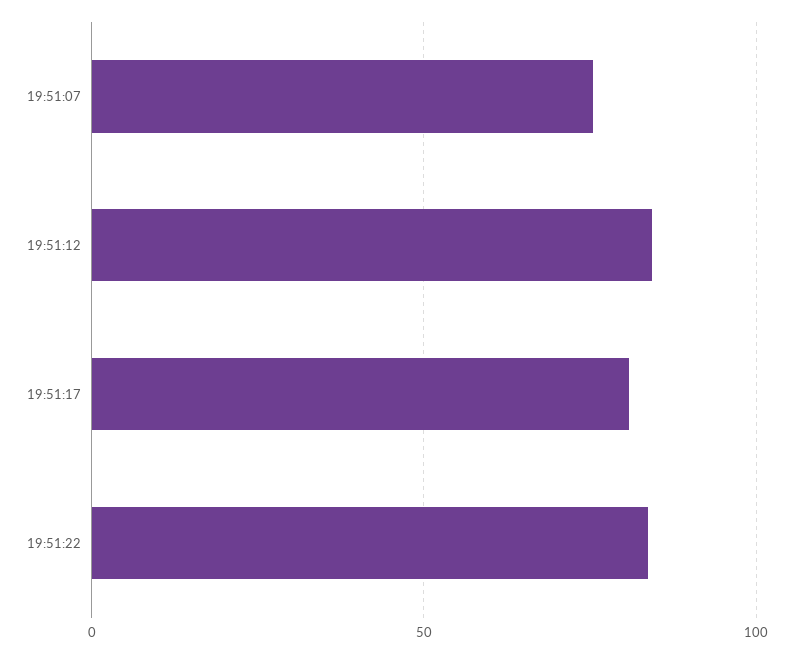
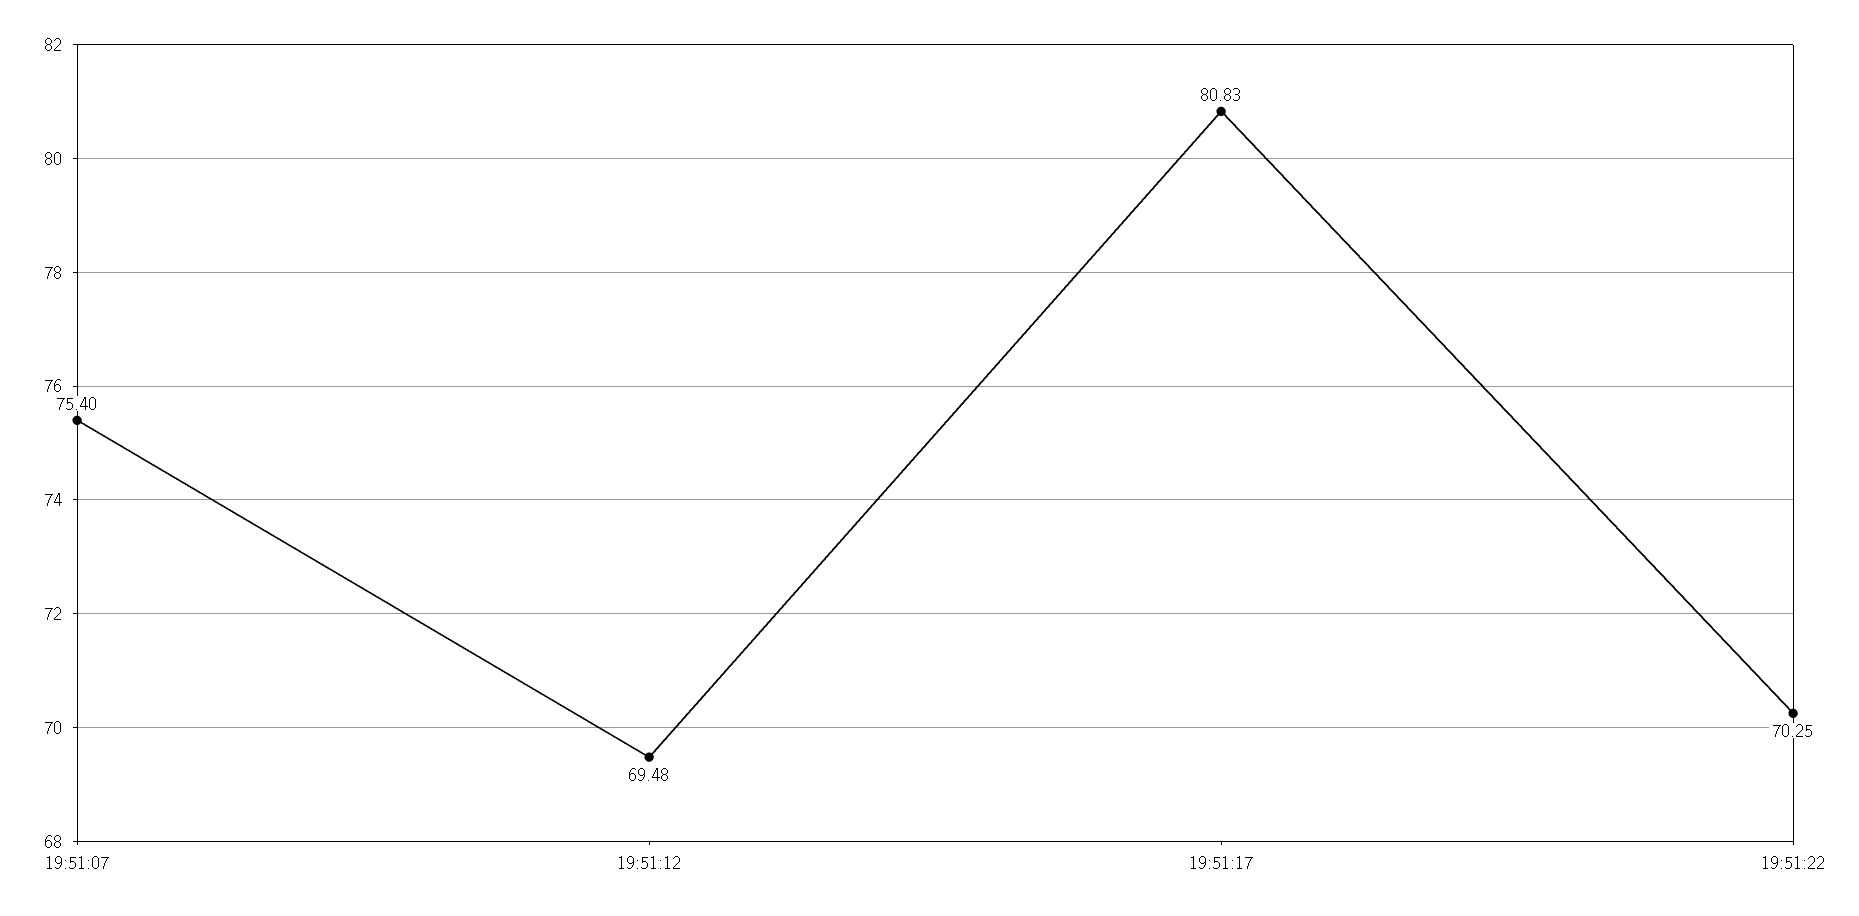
19:51:12: 85 -> 69.48
19:51:22: 85 -> 70.25

